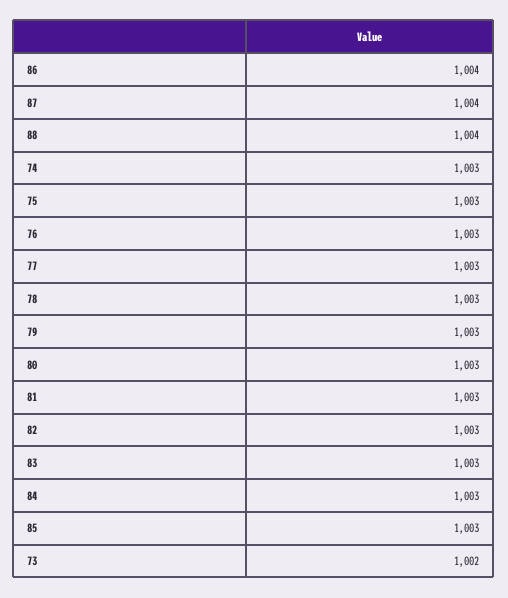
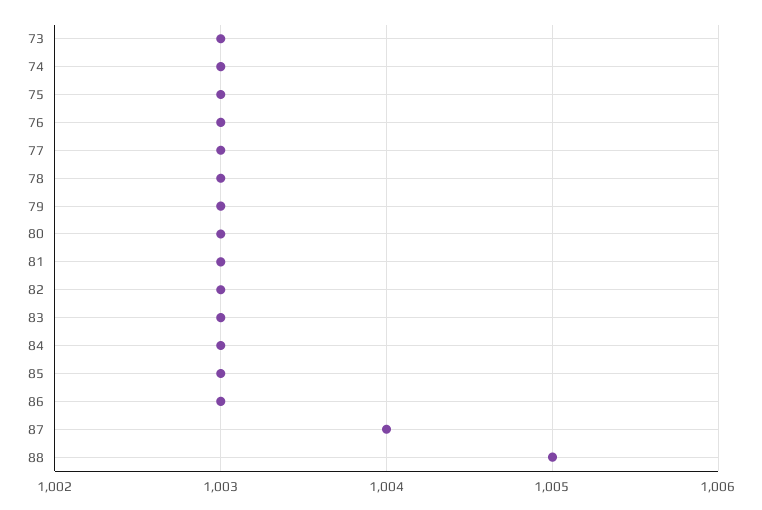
86: 1004 -> 1003
88: 1004 -> 1005
73: 1002 -> 1003

